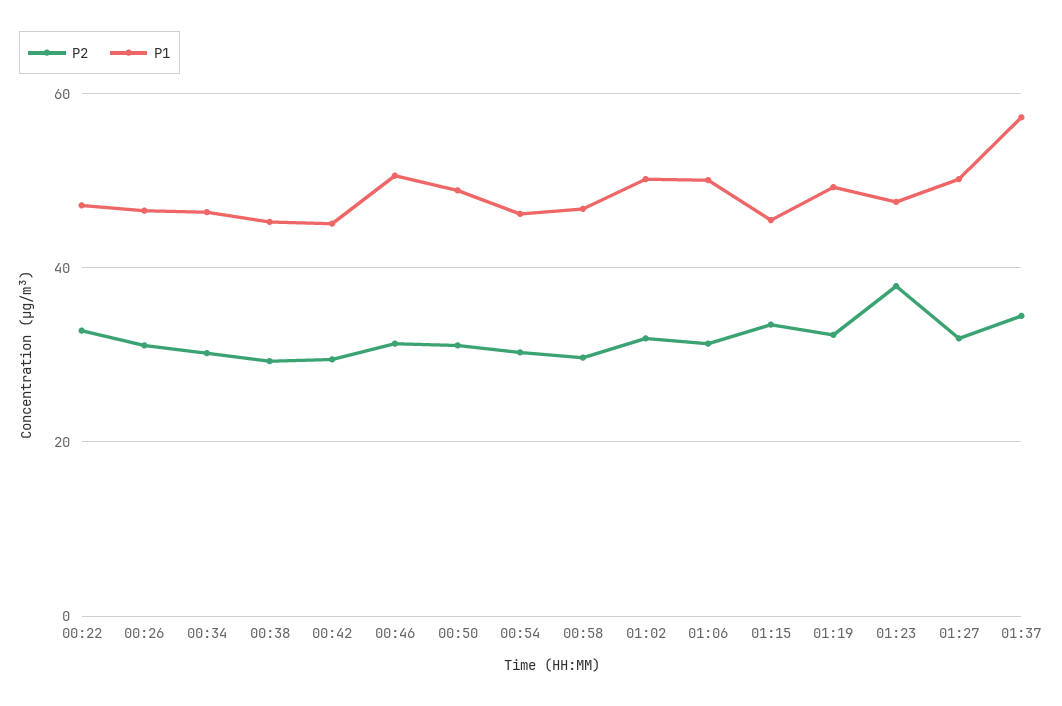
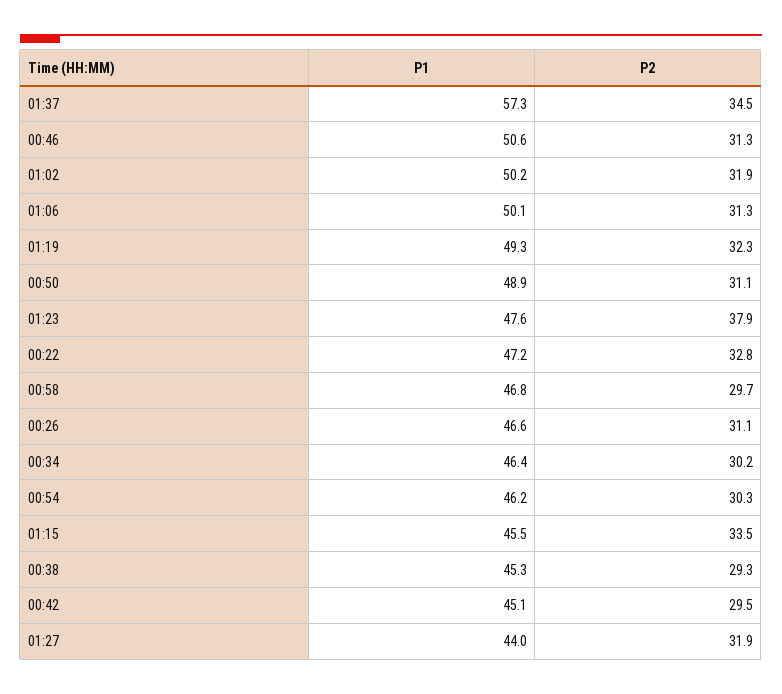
P1, 01:27: 50 -> 44

